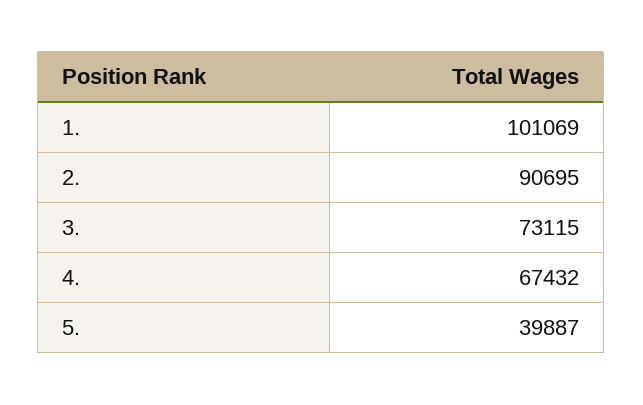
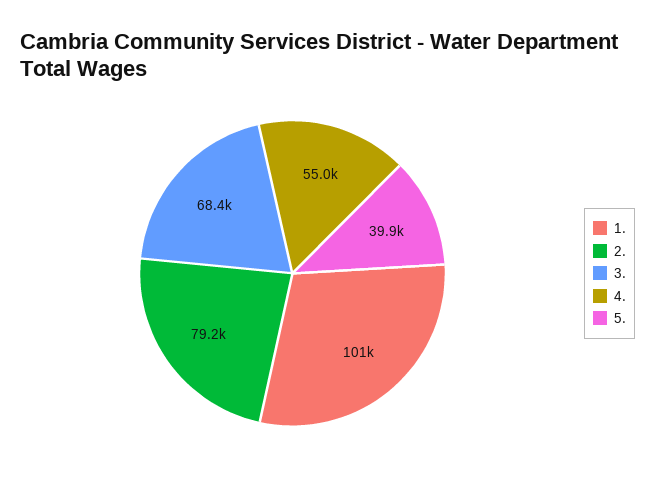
2.: 90695 -> 79200
3.: 73115 -> 68400
4.: 67432 -> 55000

